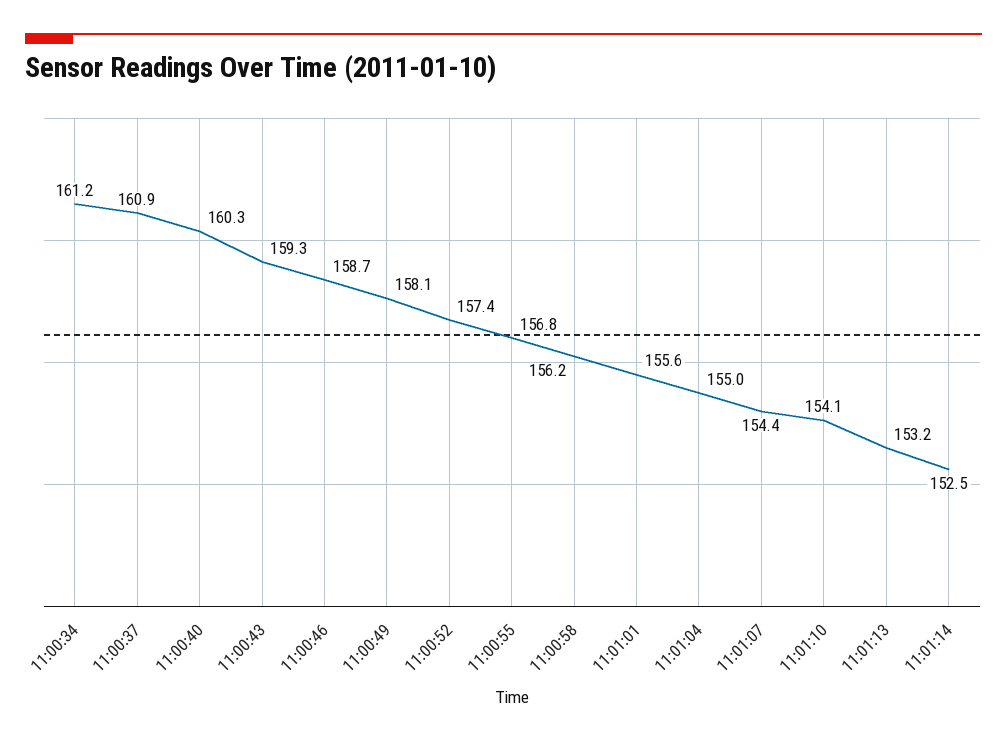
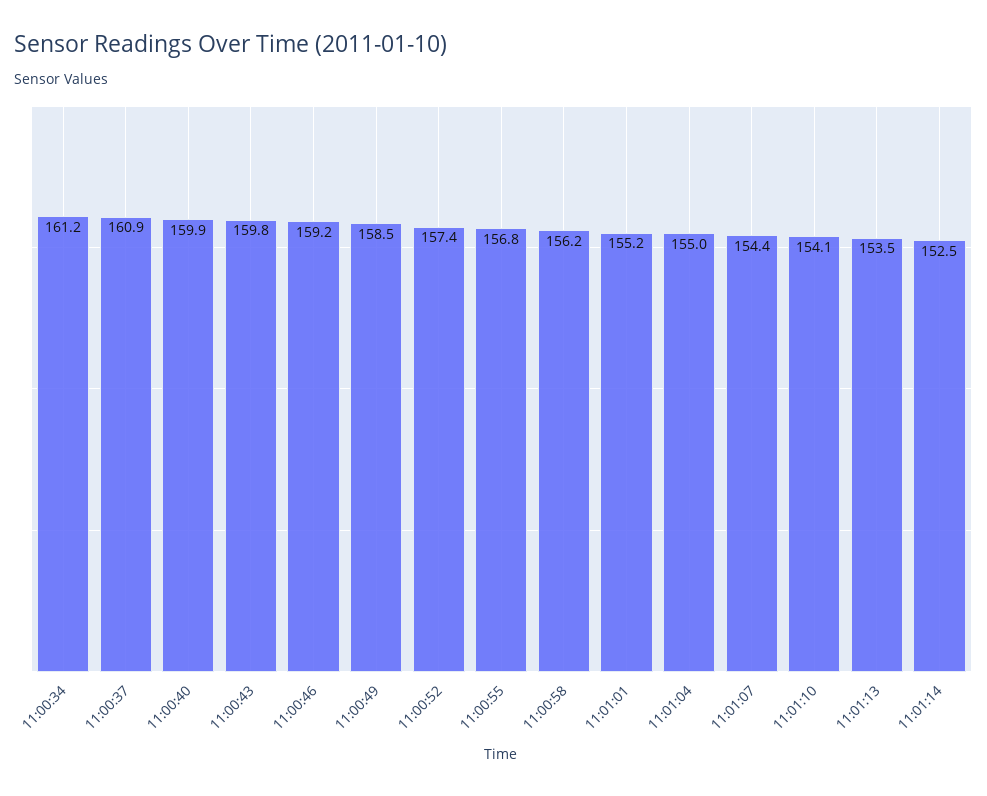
11:00:40: 160.3 -> 159.9
11:00:43: 159.3 -> 159.8
11:00:46: 158.7 -> 159.2
11:00:49: 158.1 -> 158.5
11:01:01: 155.6 -> 155.2
11:01:13: 153.2 -> 153.5

